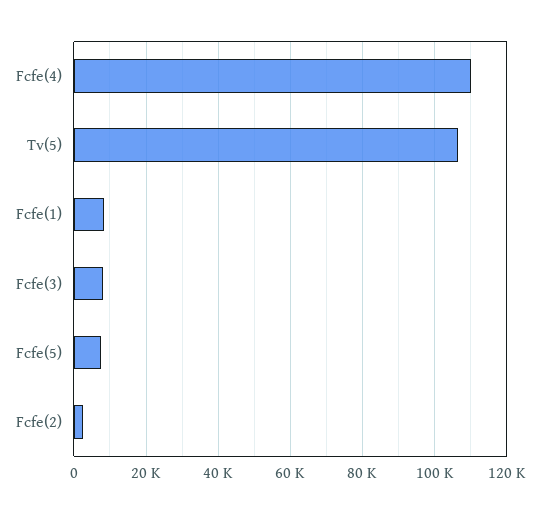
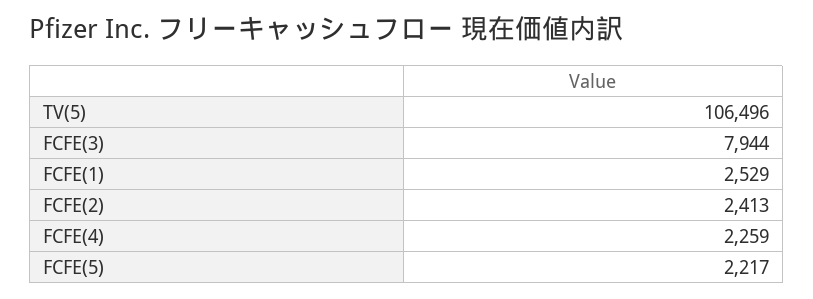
Fcfe(4): 110000 -> 2259
Fcfe(1): 8000 -> 2529
Fcfe(5): 8000 -> 2217

